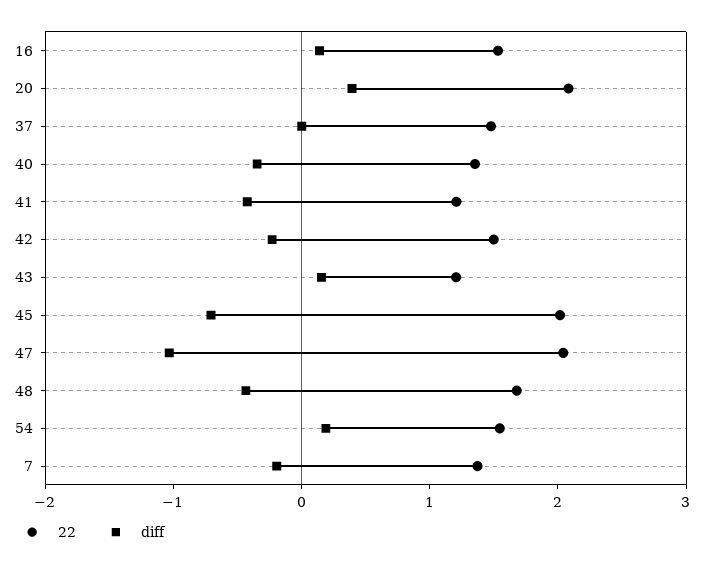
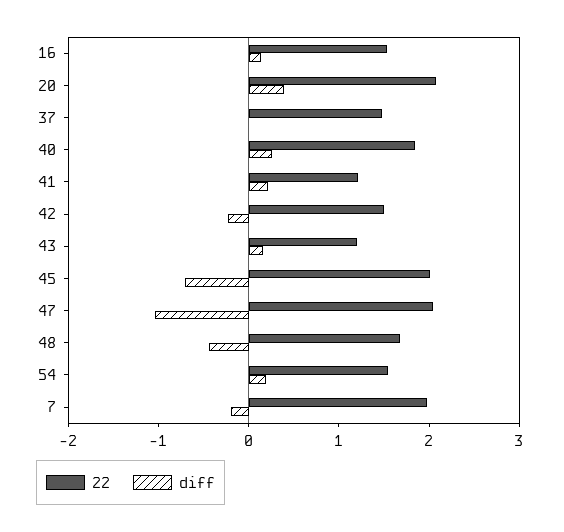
22, 40: 1.4 -> 1.8
diff, 40: -0.4 -> 0.2
diff, 41: -0.4 -> 0.2
22, 7: 1.4 -> 2

